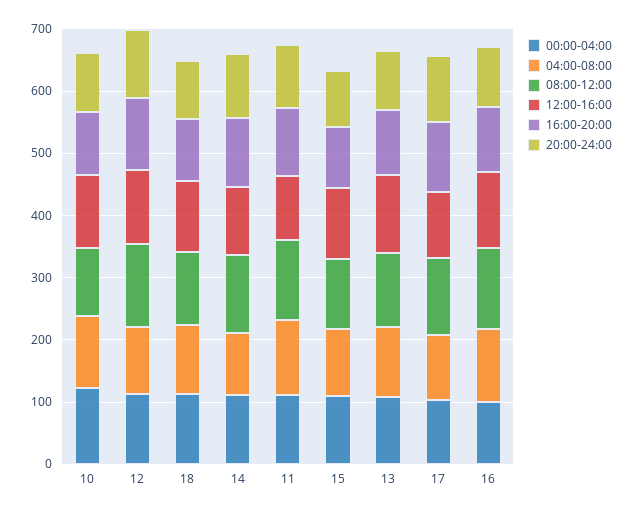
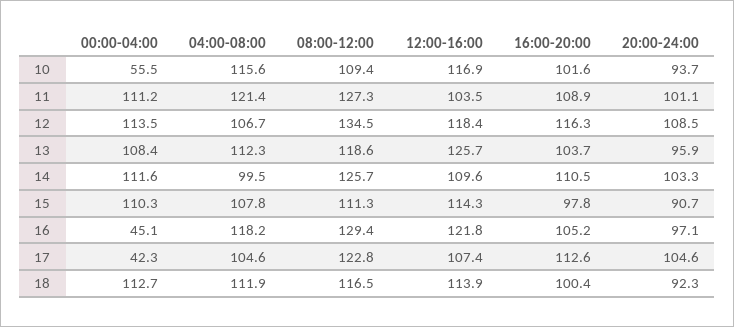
00:00-04:00, 10: 120 -> 55.5
00:00-04:00, 17: 100 -> 42.3
00:00-04:00, 16: 100 -> 45.1

